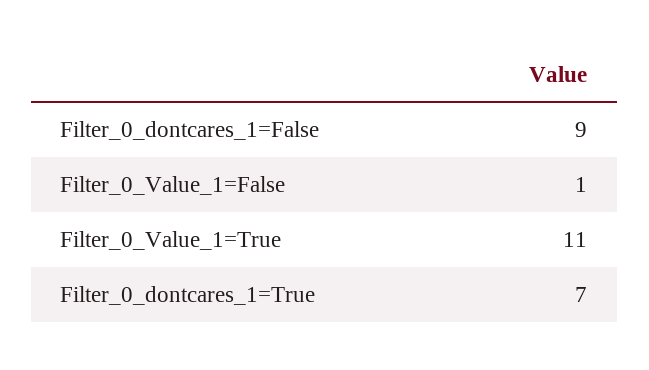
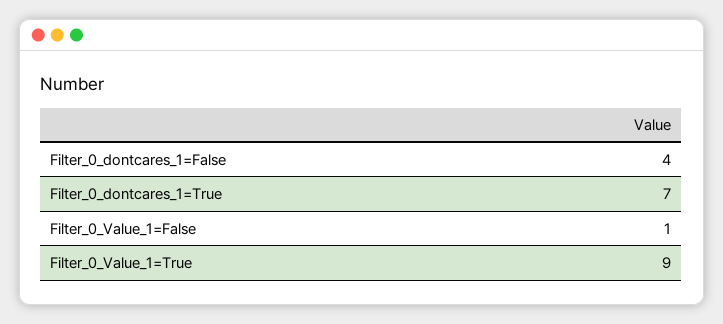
Filter_0_dontcares_1=False: 9 -> 4
Filter_0_Value_1=True: 11 -> 9

